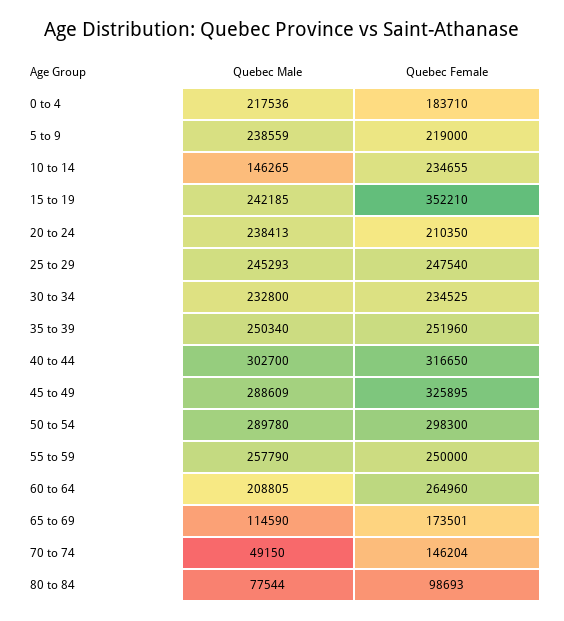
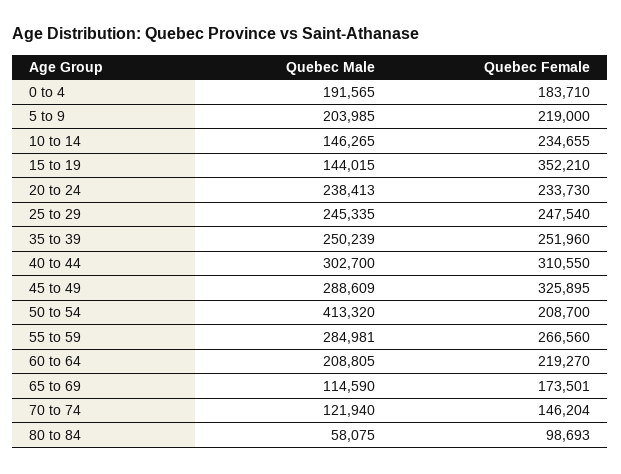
Quebec Male, 0 to 4: 217536 -> 191565
Quebec Male, 5 to 9: 238559 -> 203985
Quebec Male, 15 to 19: 242185 -> 144015
Quebec Female, 20 to 24: 210350 -> 233730
Quebec Male, 25 to 29: 245293 -> 245335
Quebec Male, 30 to 34: 232800 -> none
Quebec Female, 30 to 34: 234525 -> none
Quebec Male, 35 to 39: 250340 -> 250239
Quebec Female, 40 to 44: 316650 -> 310550
Quebec Male, 50 to 54: 289780 -> 413320
Quebec Female, 50 to 54: 298300 -> 208700
Quebec Male, 55 to 59: 257790 -> 284981
Quebec Female, 55 to 59: 250000 -> 266560
Quebec Female, 60 to 64: 264960 -> 219270
Quebec Male, 70 to 74: 49150 -> 121940
Quebec Male, 80 to 84: 77544 -> 58075

